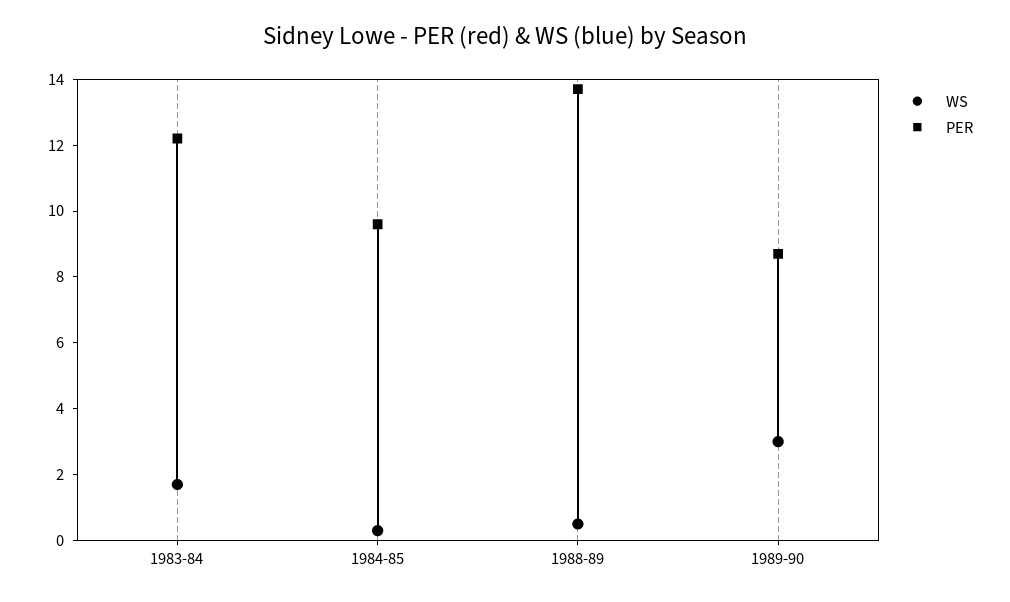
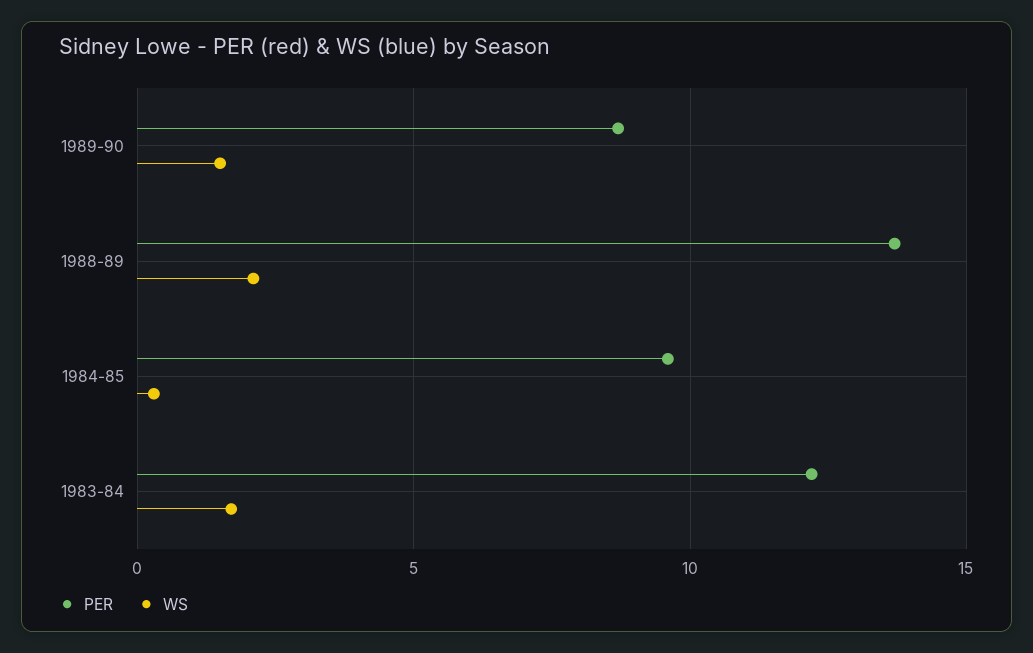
WS, 1988-89: 0.5 -> 2
WS, 1989-90: 3 -> 1.5

